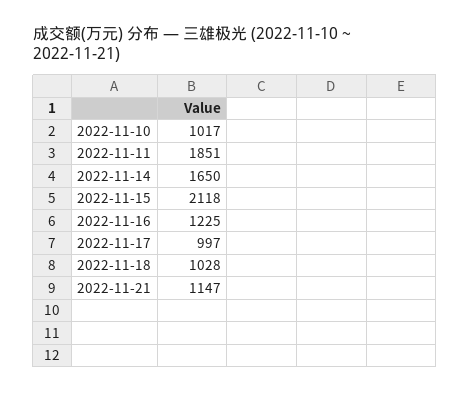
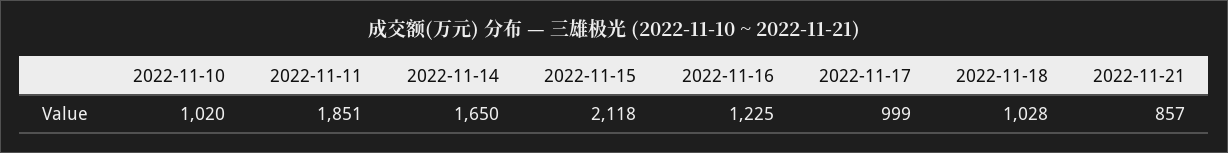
2022-11-10: 1017 -> 1020
2022-11-17: 997 -> 999
2022-11-21: 1147 -> 857

